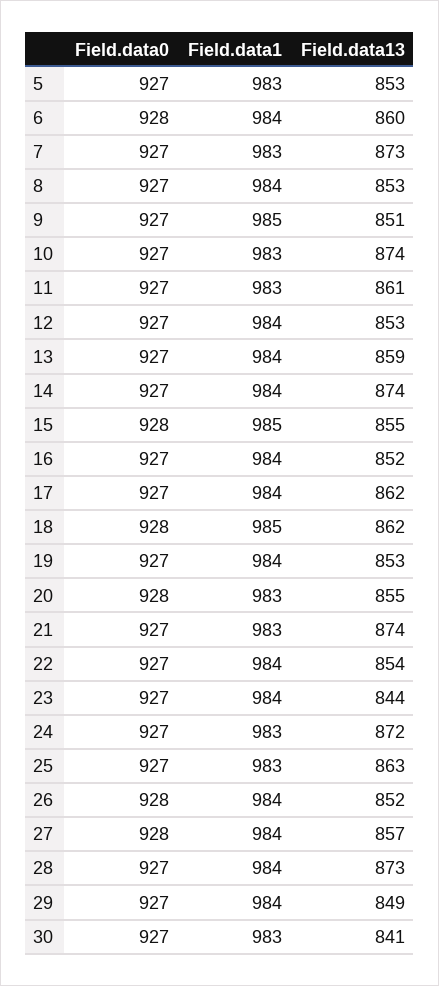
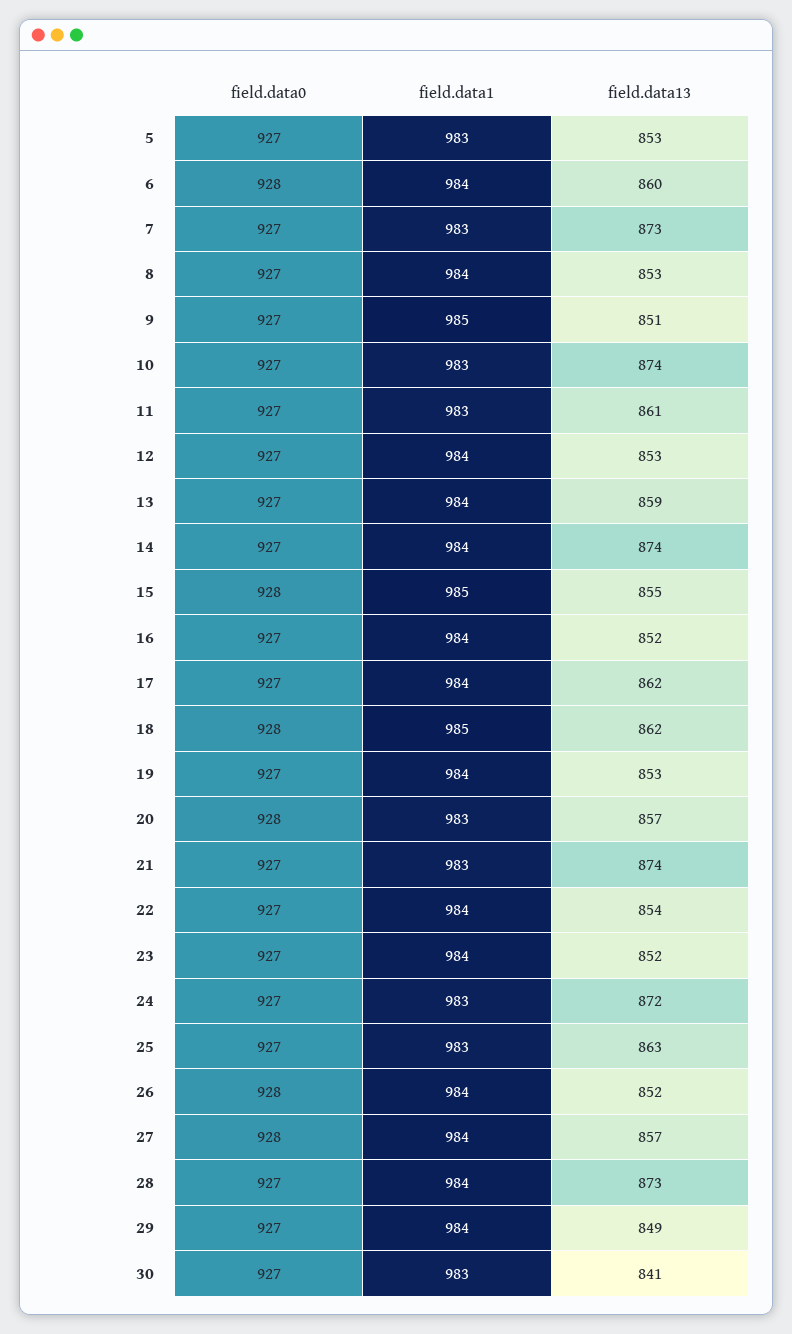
Field.data13, 20: 855 -> 857
Field.data13, 23: 844 -> 852

